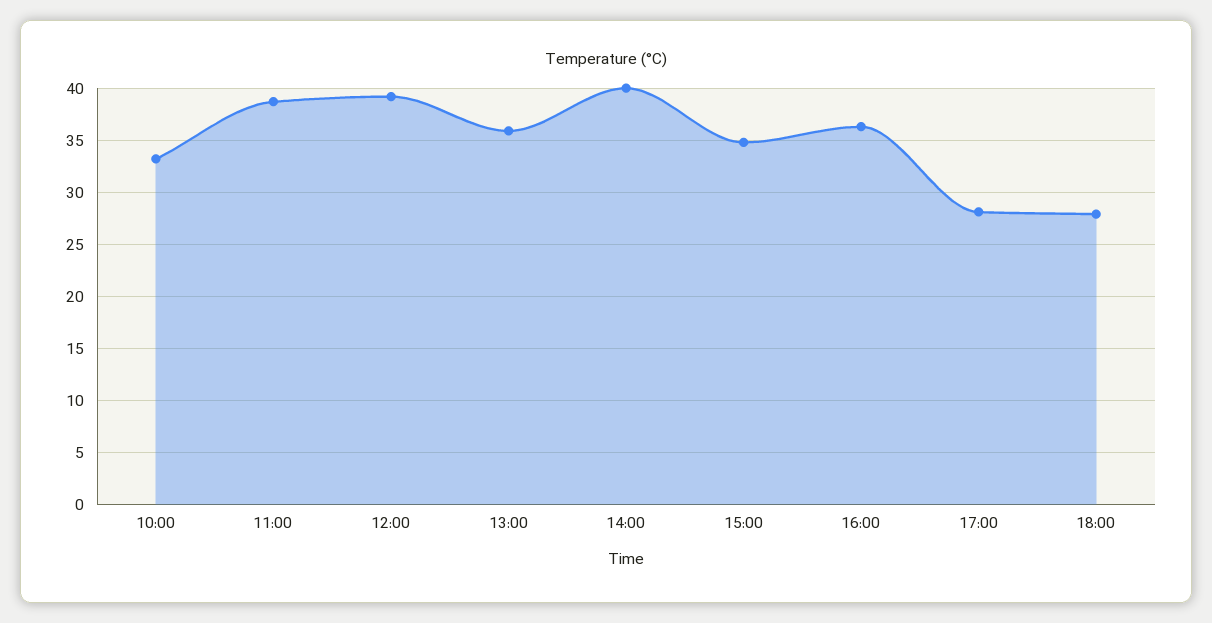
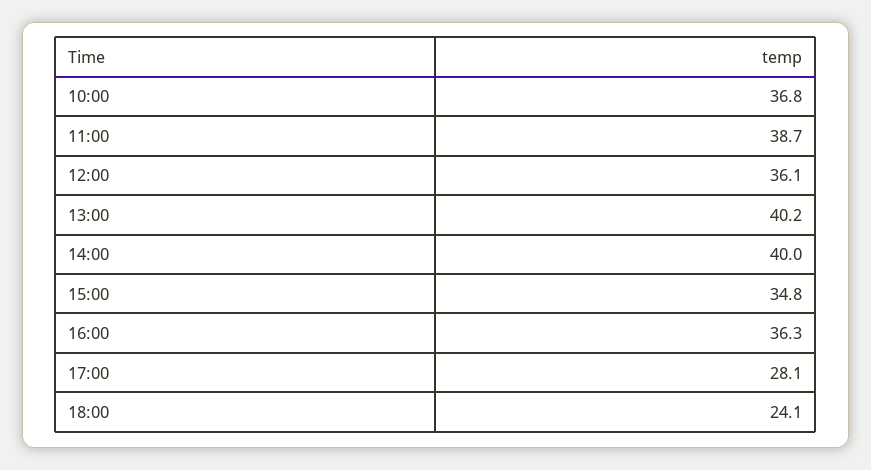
10:00: 33 -> 36.8
12:00: 39 -> 36.1
13:00: 36 -> 40.2
18:00: 28 -> 24.1

